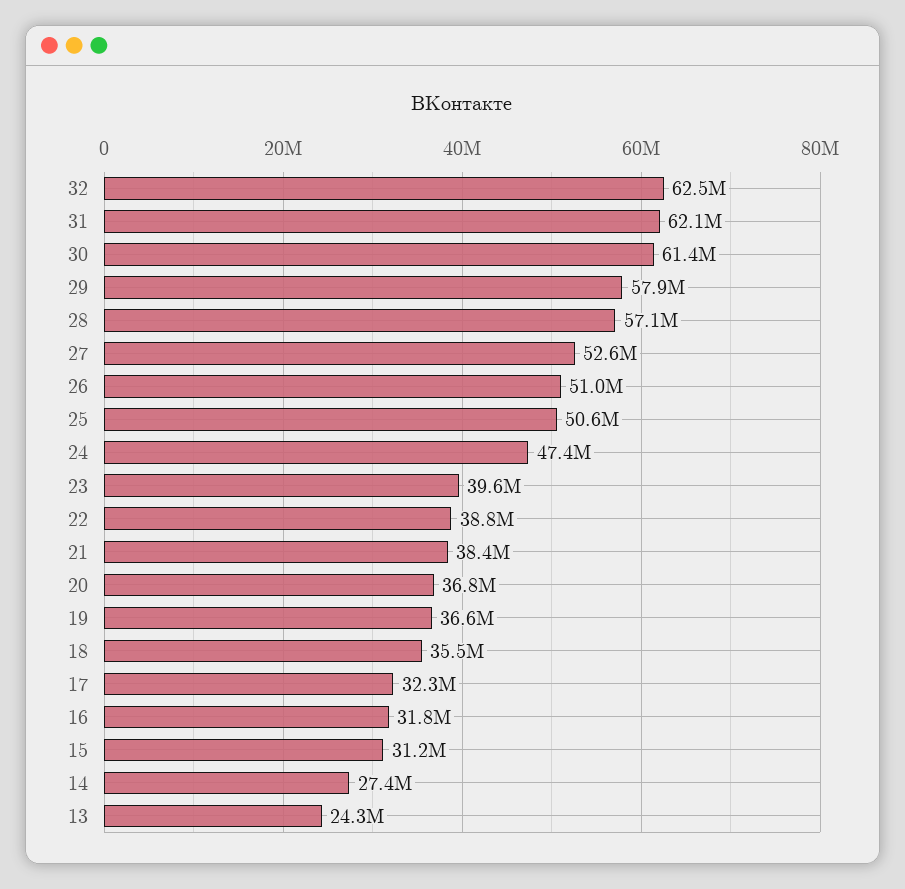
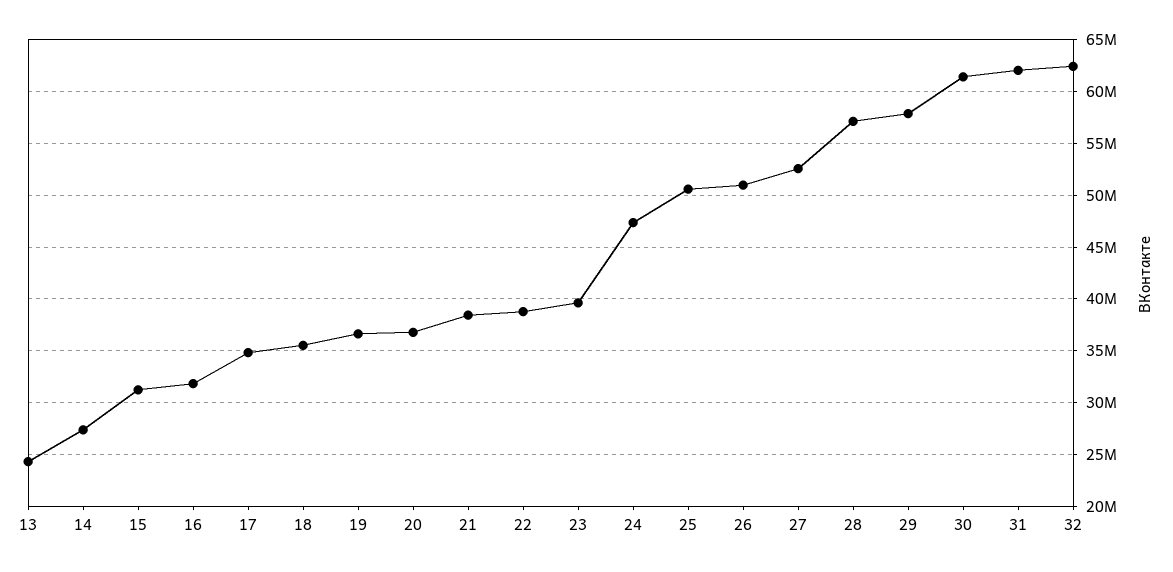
17: 32300000 -> 35000000

